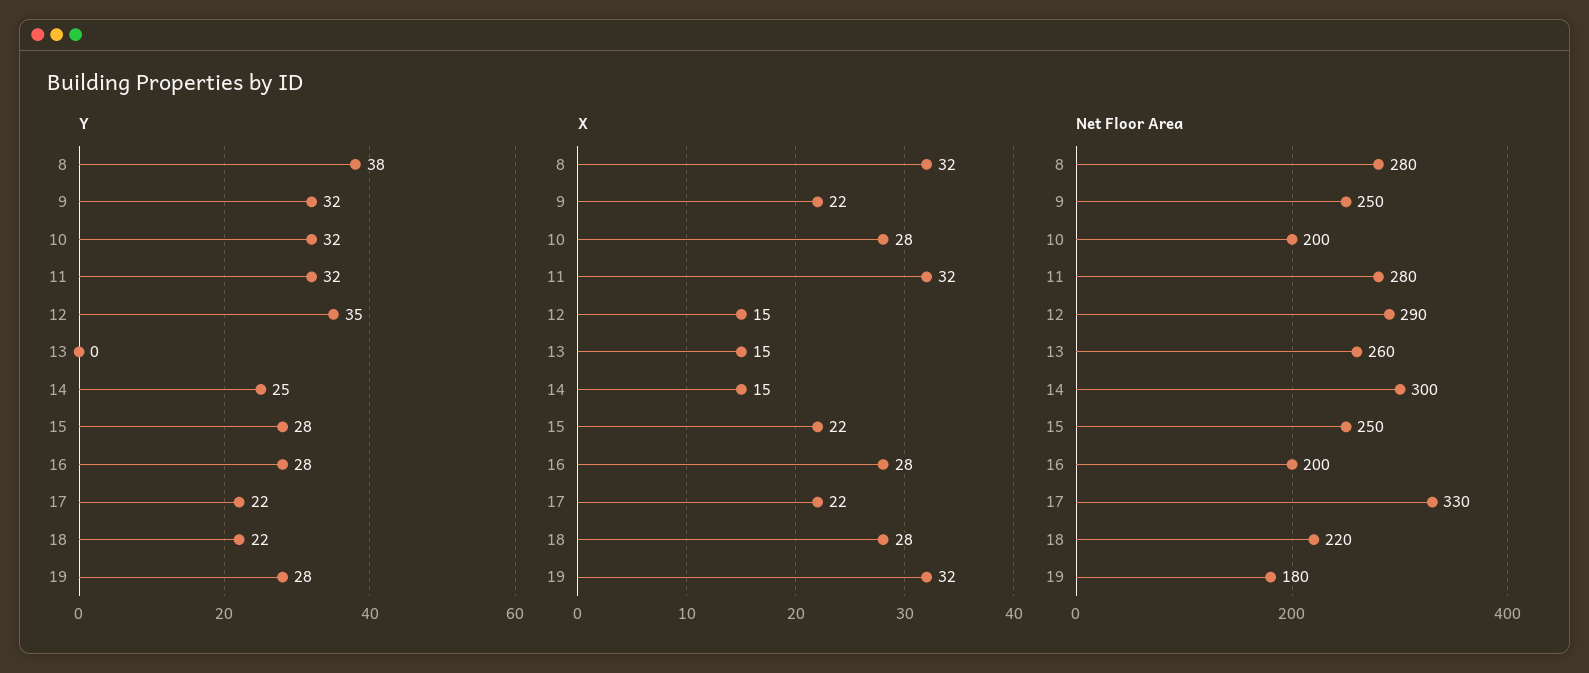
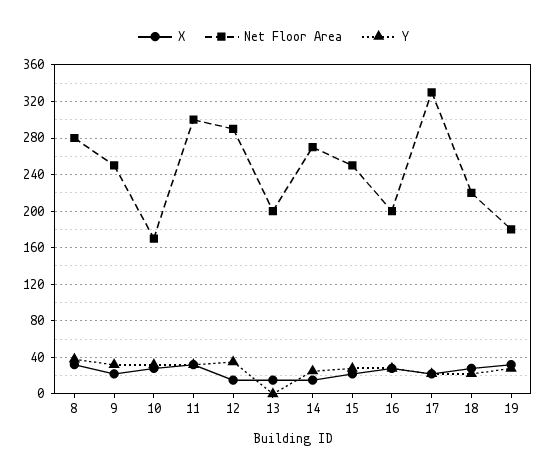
Net Floor Area, 10: 200 -> 170
Net Floor Area, 11: 280 -> 300
Net Floor Area, 13: 260 -> 200
Net Floor Area, 14: 300 -> 270

